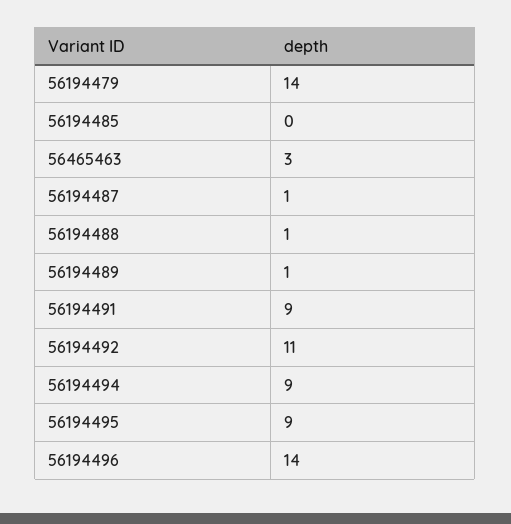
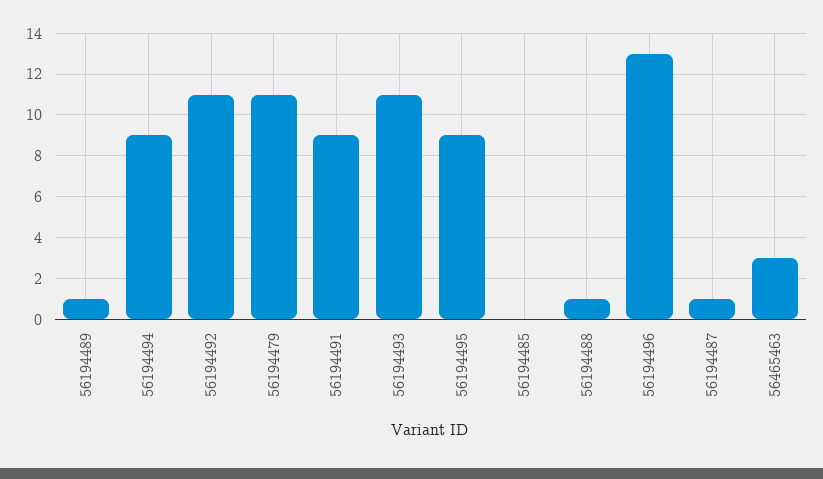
56194479: 14 -> 11
56194496: 14 -> 13
56194493: none -> 11

